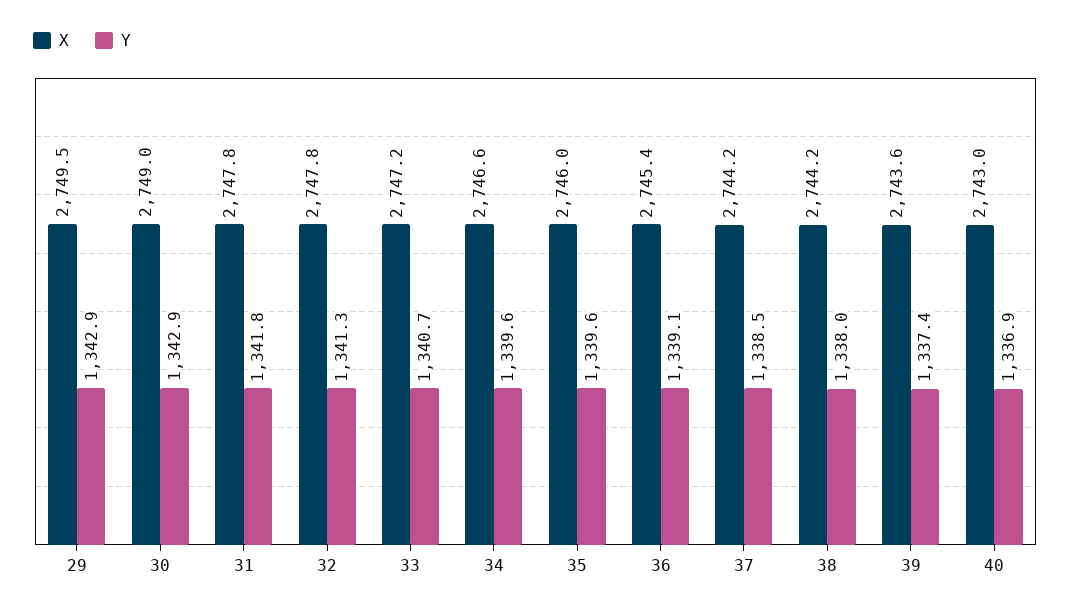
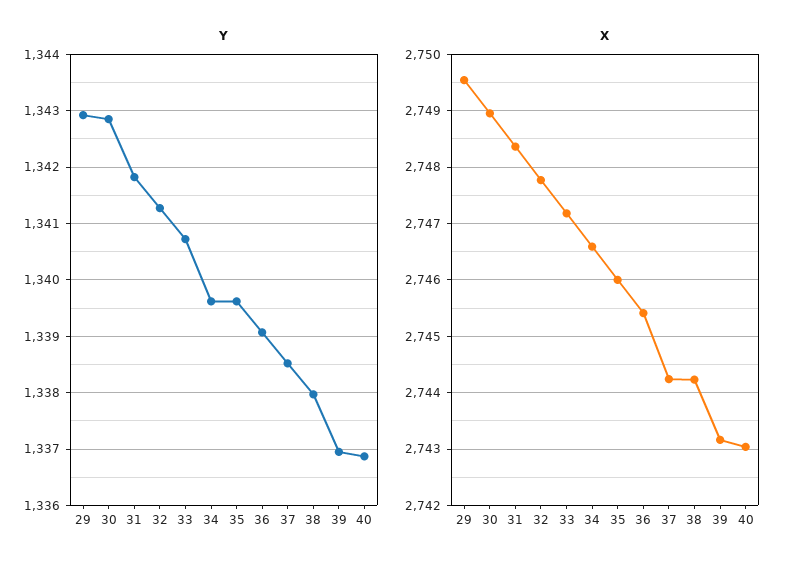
X, 31: 2747.8 -> 2748.4
X, 39: 2743.6 -> 2743.2
Y, 39: 1337.4 -> 1337

